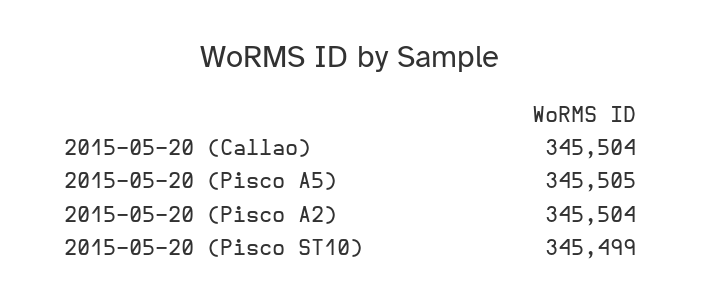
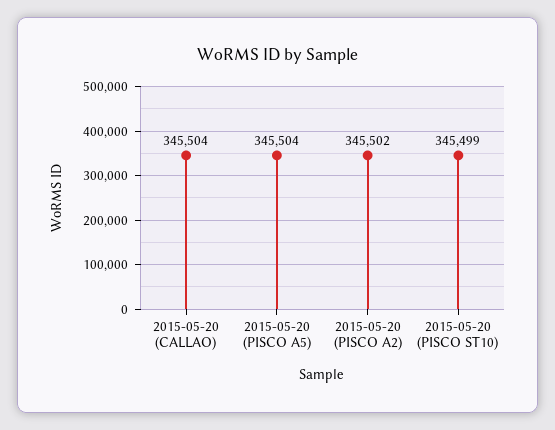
2015-05-20 (Pisco A5): 345505 -> 345504
2015-05-20 (Pisco A2): 345504 -> 345502

